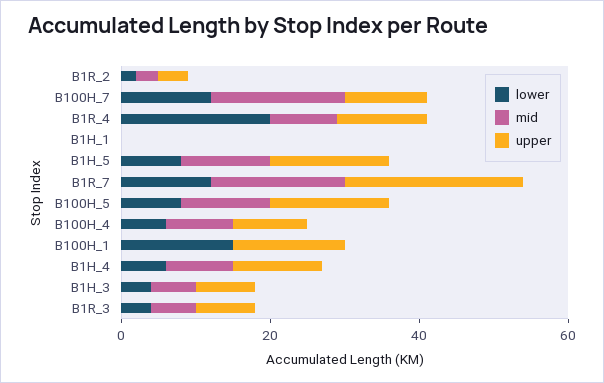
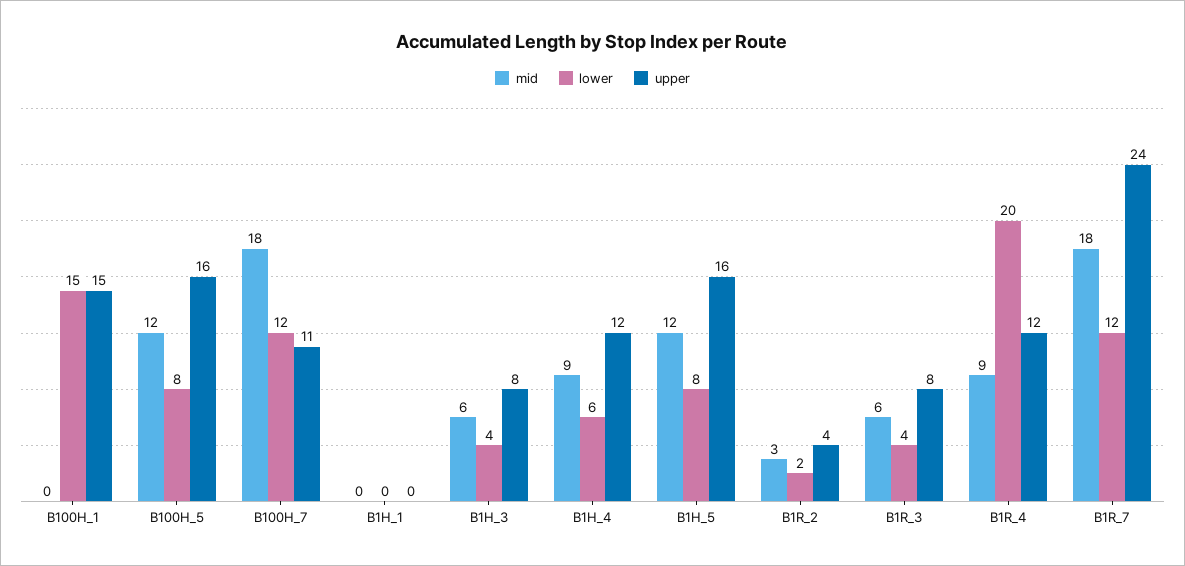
lower, B100H_4: 5 -> none
mid, B100H_4: 10 -> none
upper, B100H_4: 10 -> none

